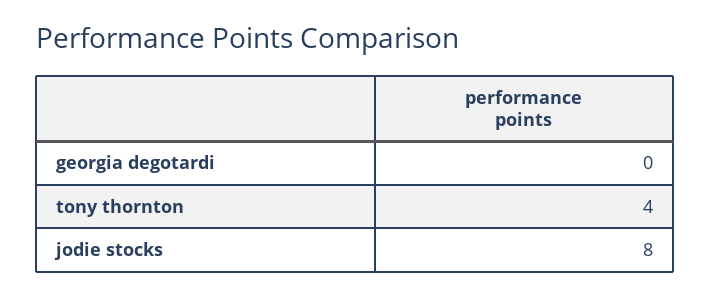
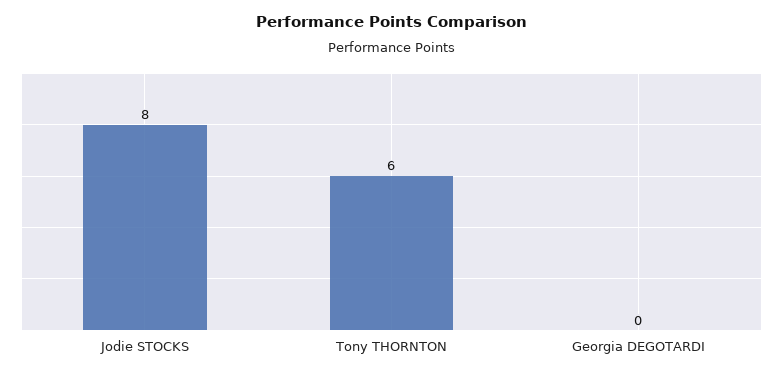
tony thornton: 4 -> 6

